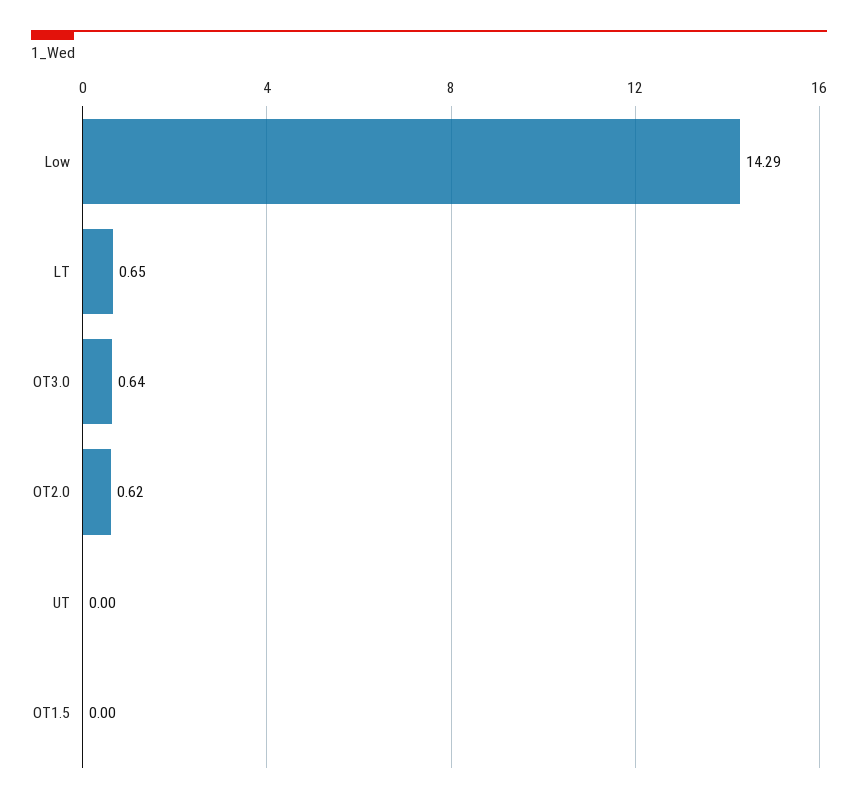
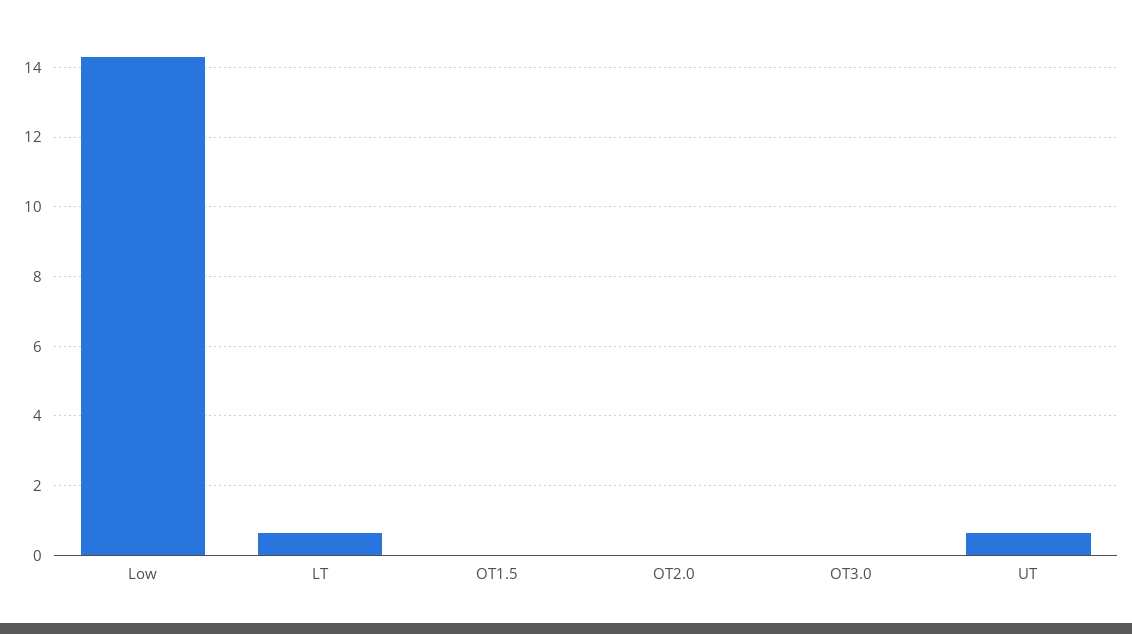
OT3.0: 0.64 -> 0
OT2.0: 0.62 -> 0
UT: 0 -> 0.6

